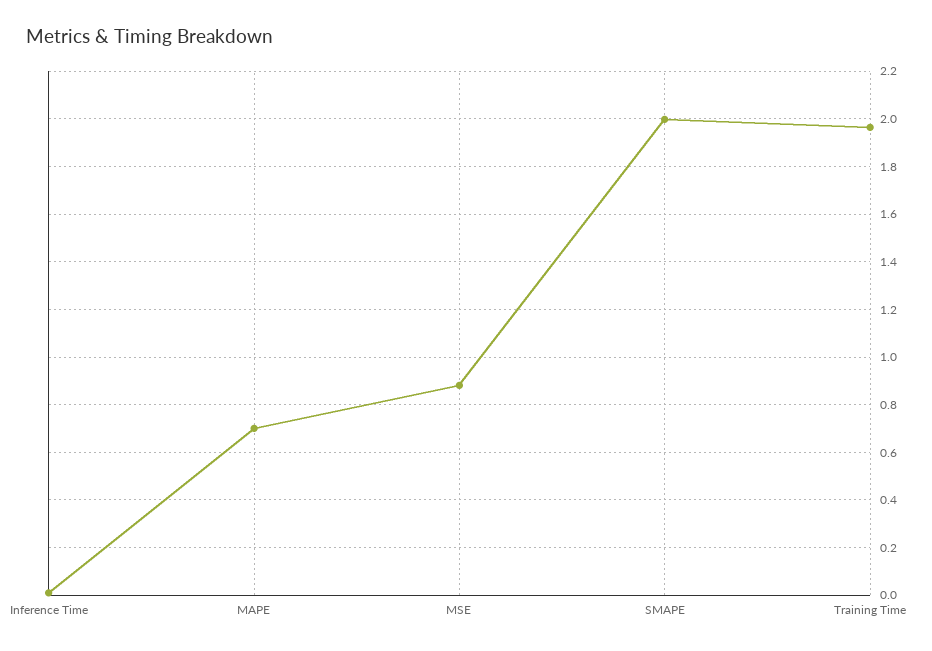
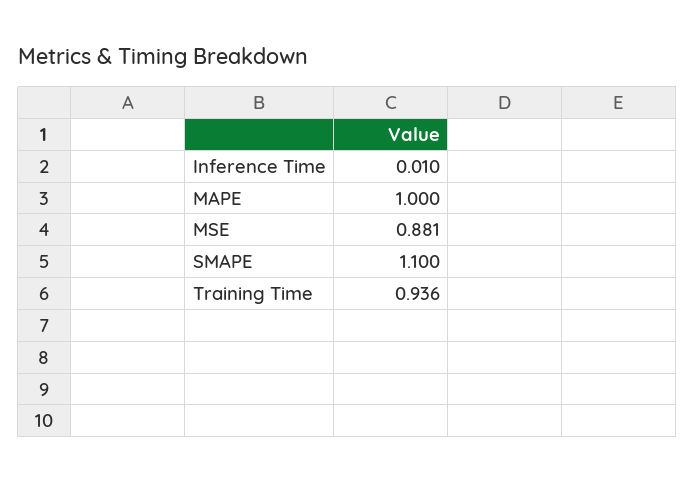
MAPE: 0.7 -> 1
SMAPE: 2 -> 1.1
Training Time: 1.95 -> 0.936

